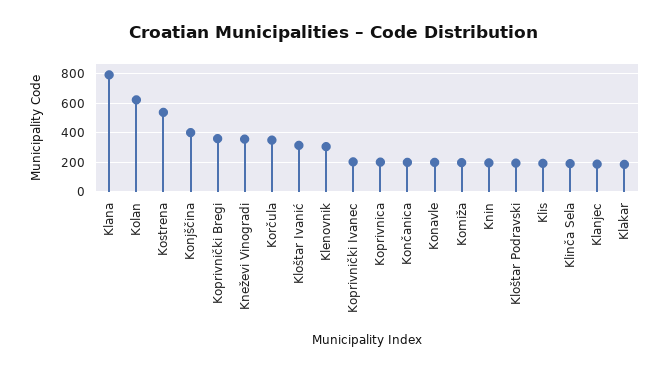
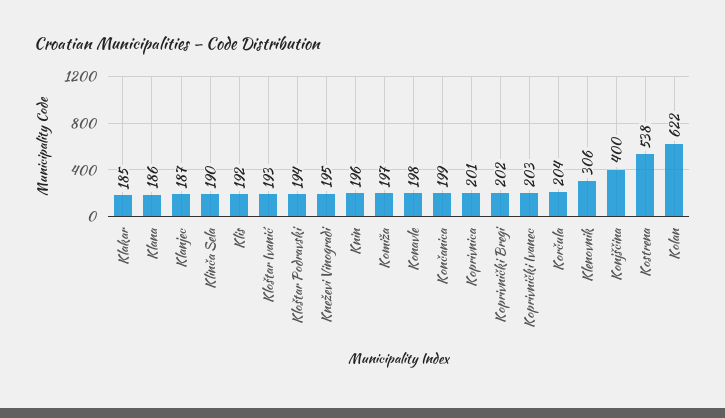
Klana: 800 -> 186
Koprivnički Bregi: 350 -> 202
Kneževi Vinogradi: 350 -> 195
Korčula: 350 -> 204
Kloštar Ivanić: 300 -> 193

